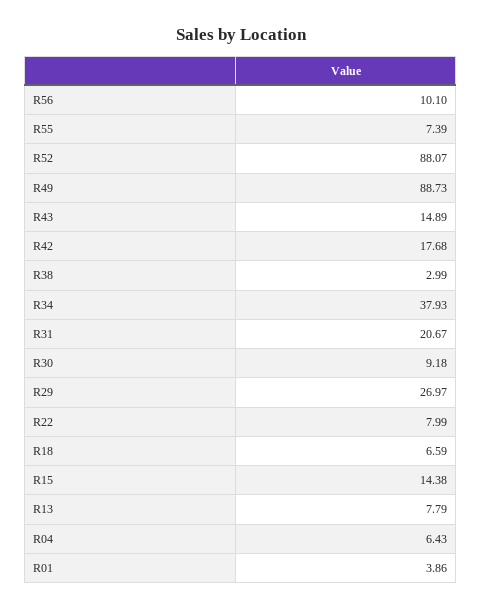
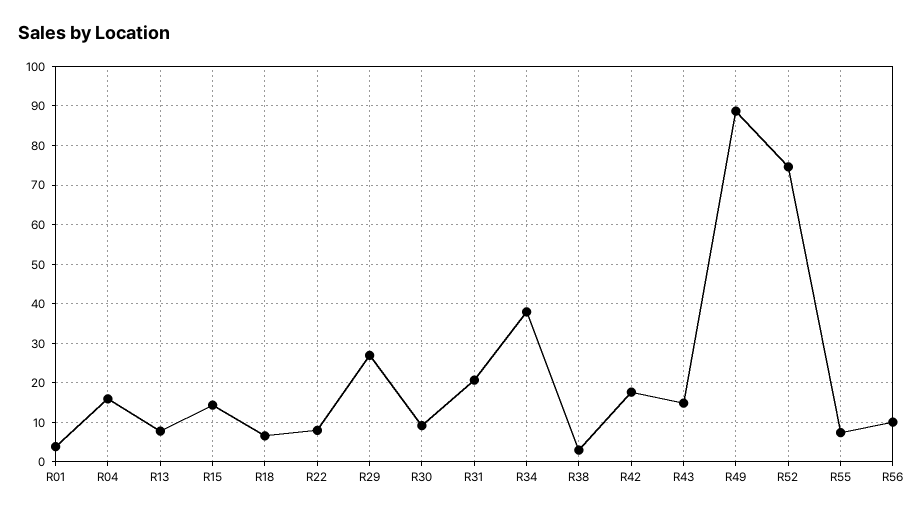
R52: 88.07 -> 74
R04: 6.43 -> 16

